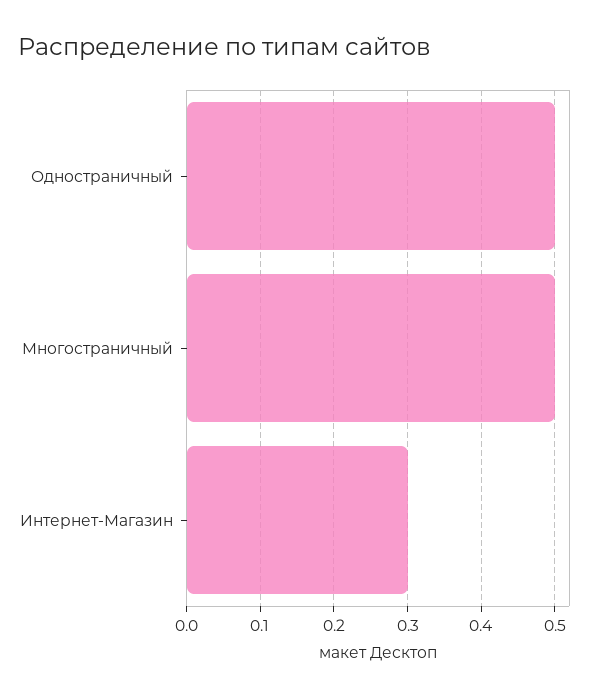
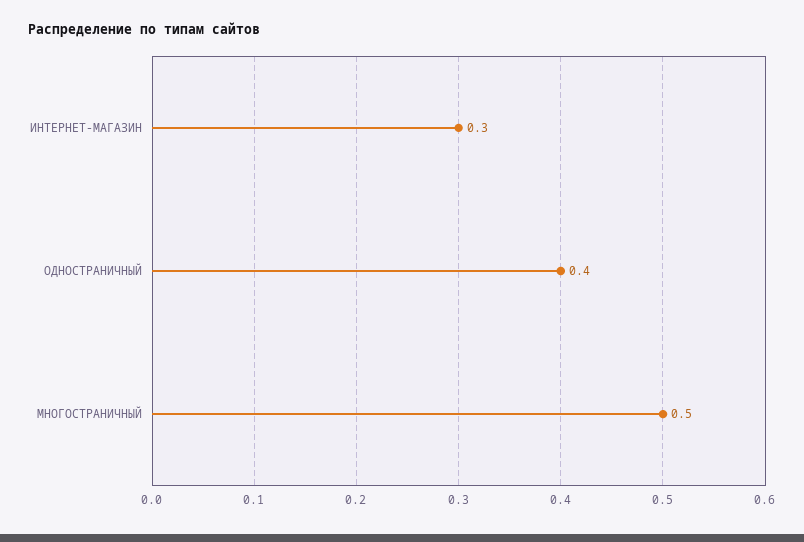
Одностраничный: 0.5 -> 0.4

